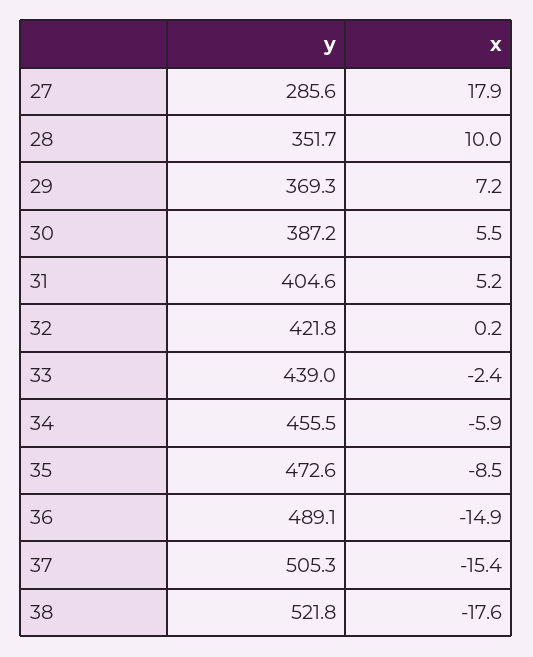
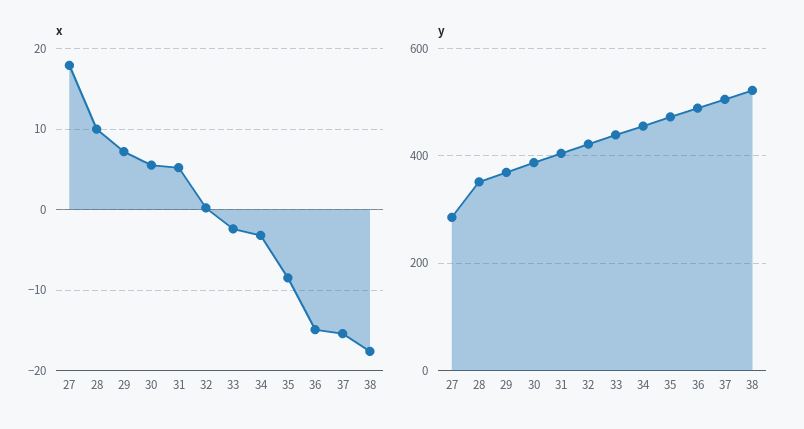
x, 34: -5.9 -> -3

